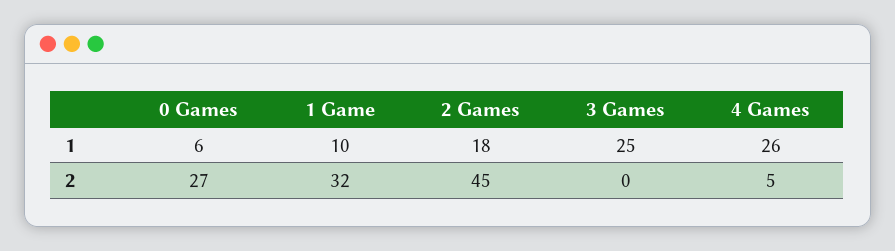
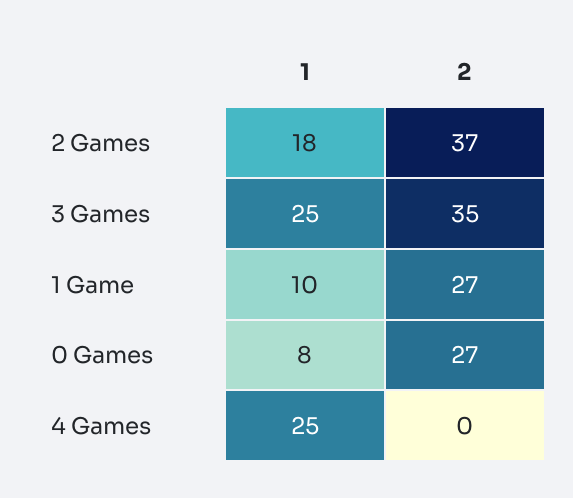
0 Games, 1: 6 -> 8
4 Games, 1: 26 -> 25
1 Game, 2: 32 -> 27
2 Games, 2: 45 -> 37
3 Games, 2: 0 -> 35
4 Games, 2: 5 -> 0

